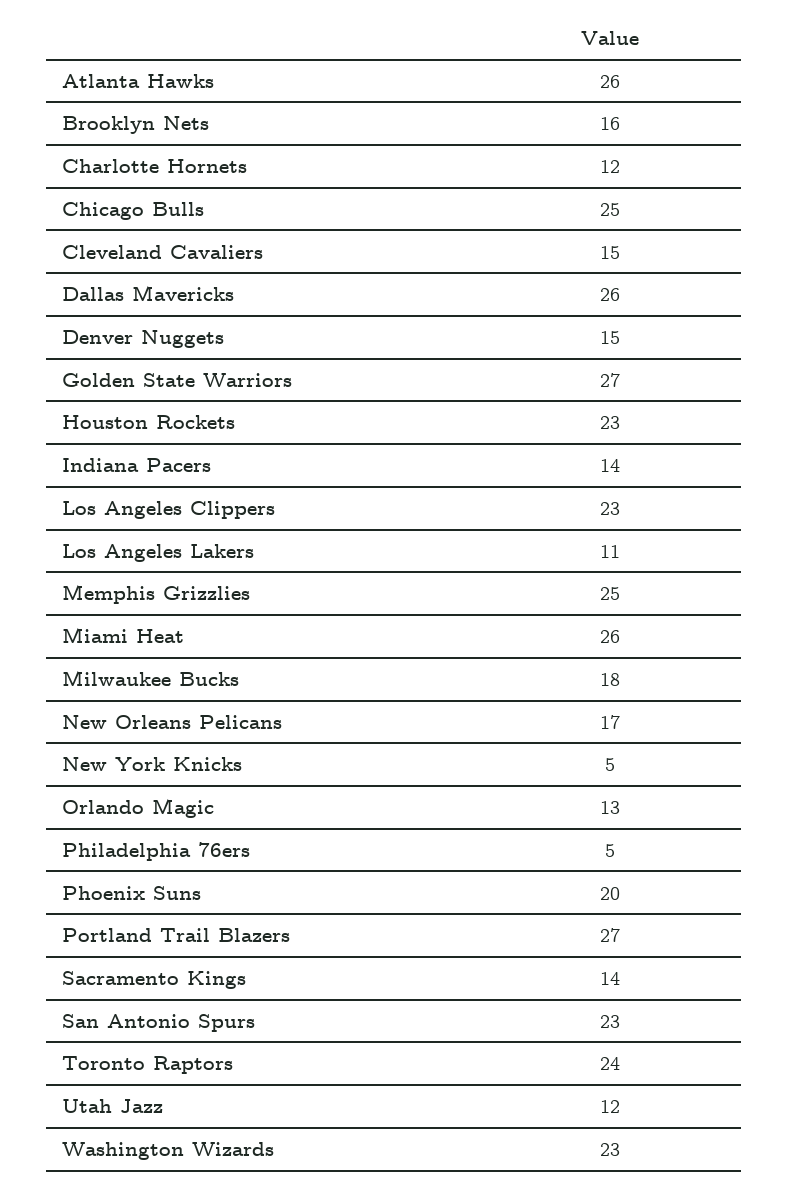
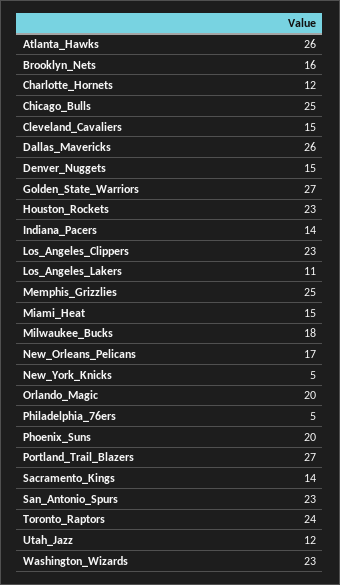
Miami Heat: 26 -> 15
Orlando Magic: 13 -> 20

